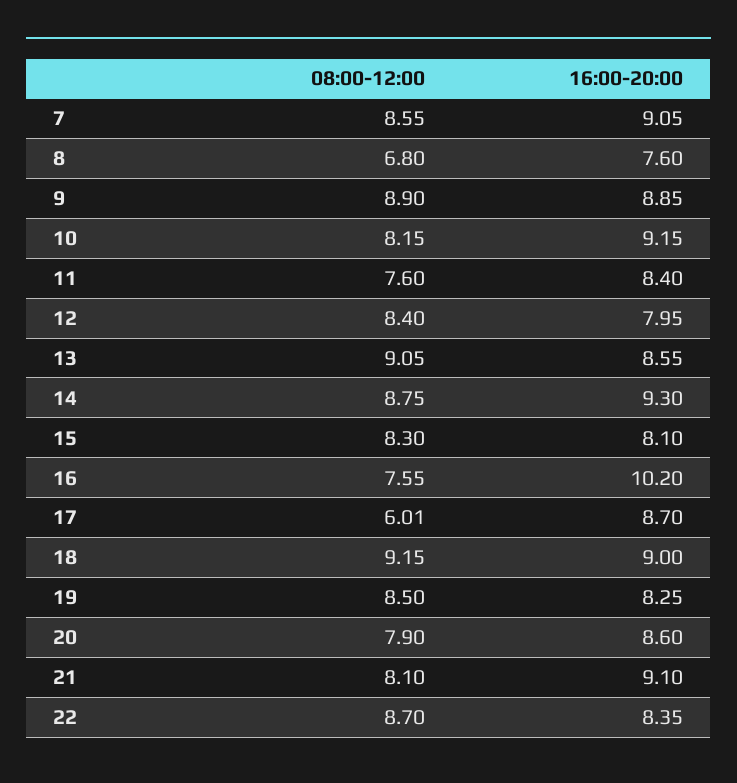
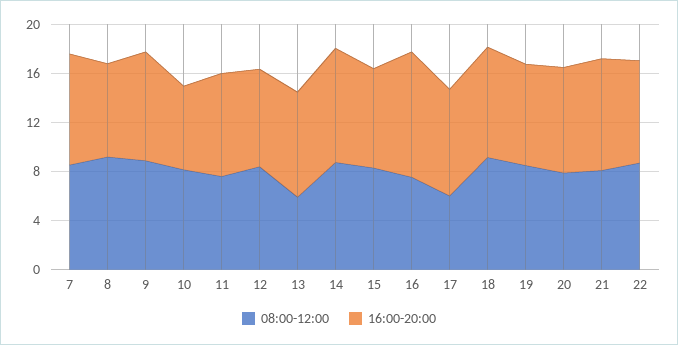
08:00-12:00, 8: 6.8 -> 9
16:00-20:00, 10: 9.15 -> 7
08:00-12:00, 13: 9.05 -> 6

